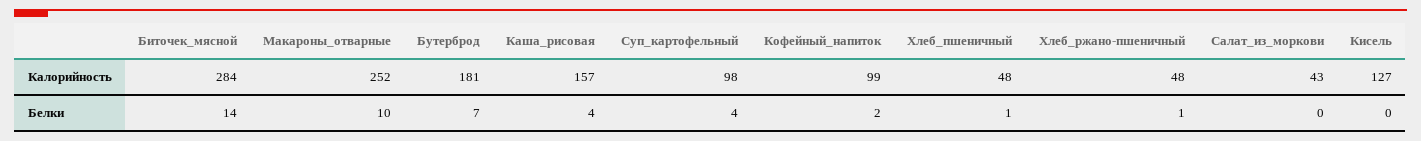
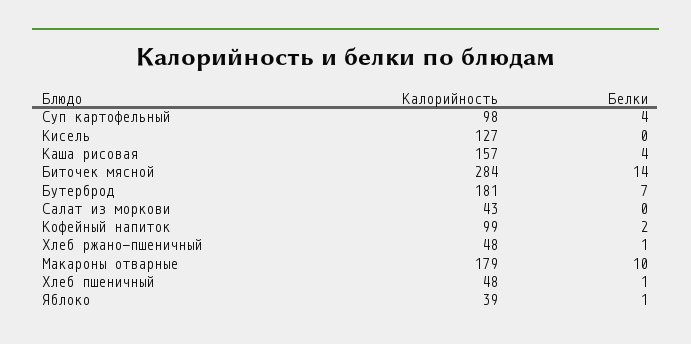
Макароны_отварные, Калорийность: 252 -> 179
Яблоко, Калорийность: none -> 39
Яблоко, Белки: none -> 1

